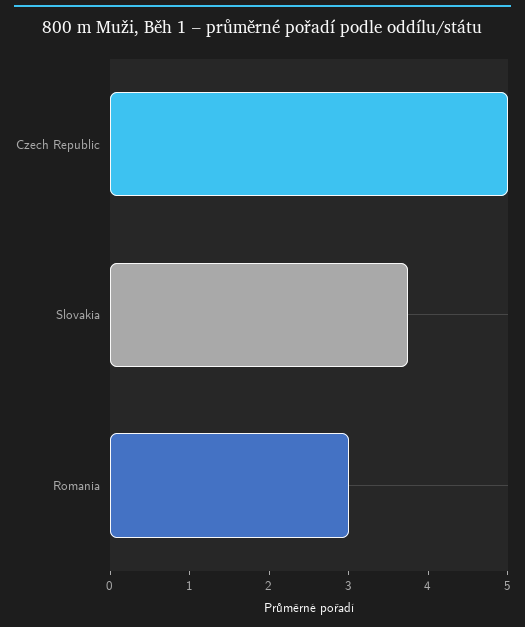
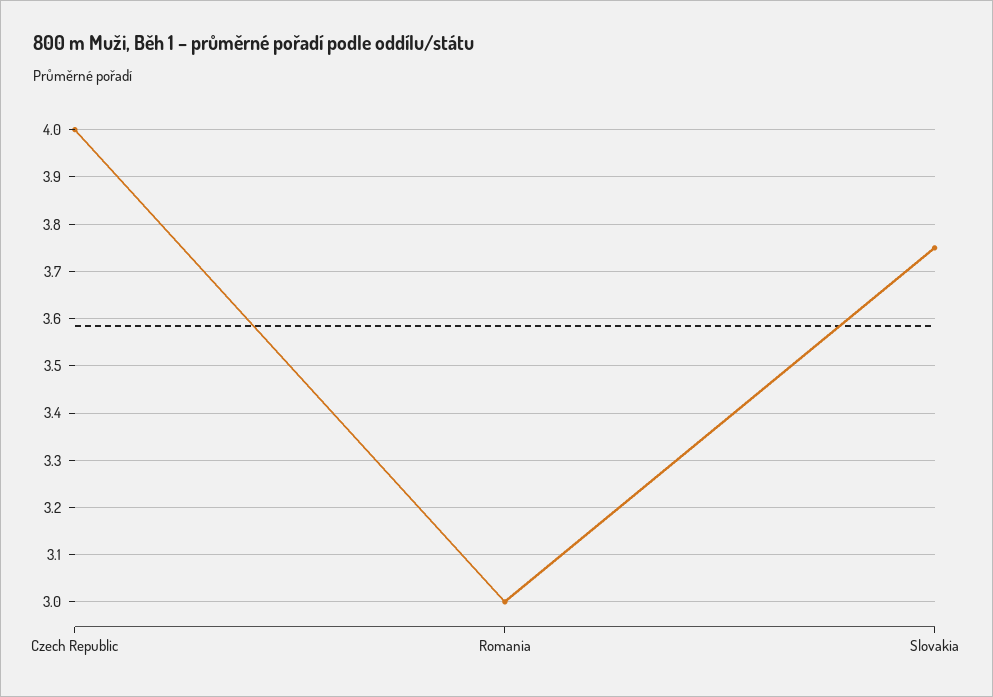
Czech Republic: 5 -> 4

